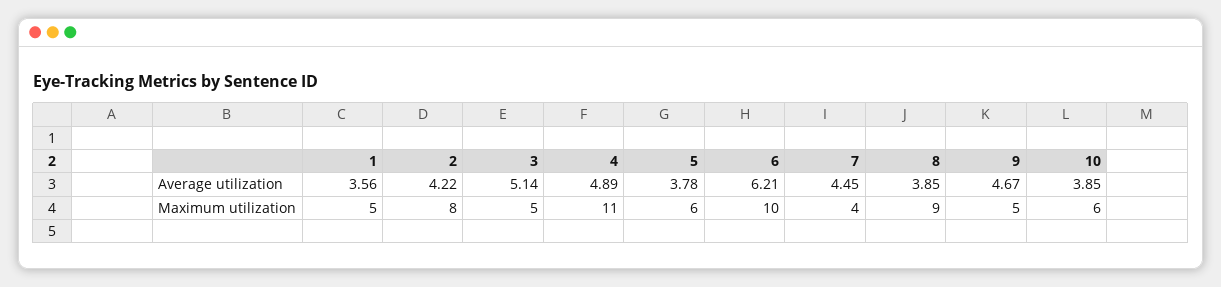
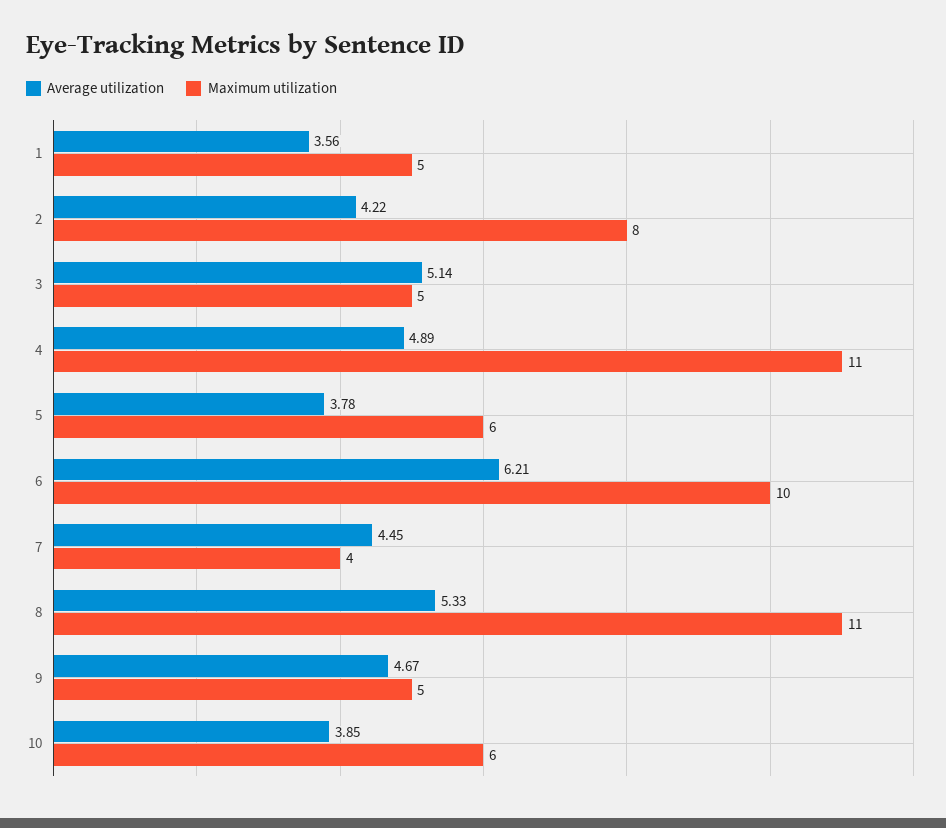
Average utilization, 8: 3.85 -> 5.33
Maximum utilization, 8: 9 -> 11

